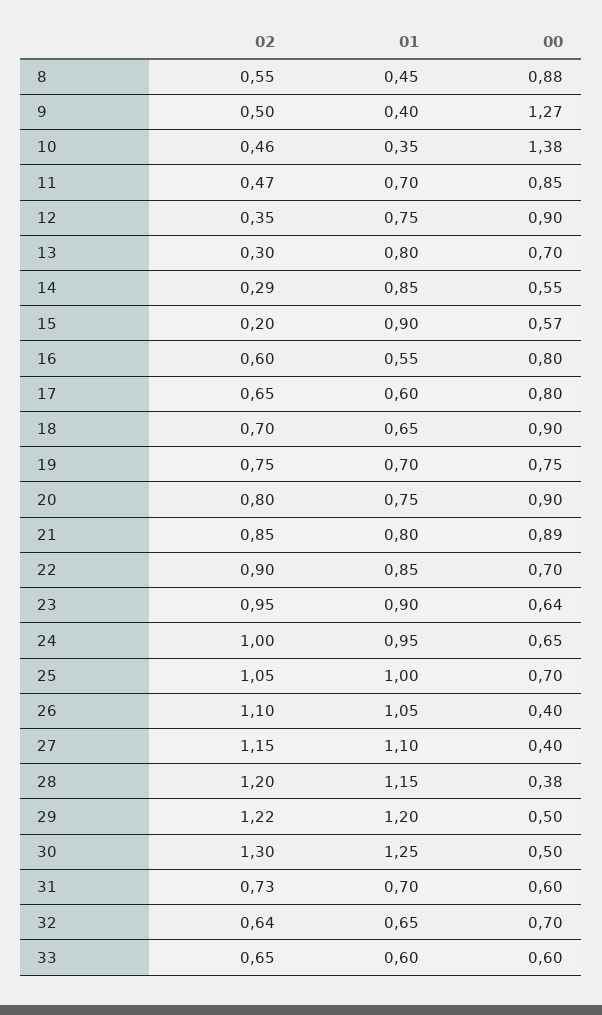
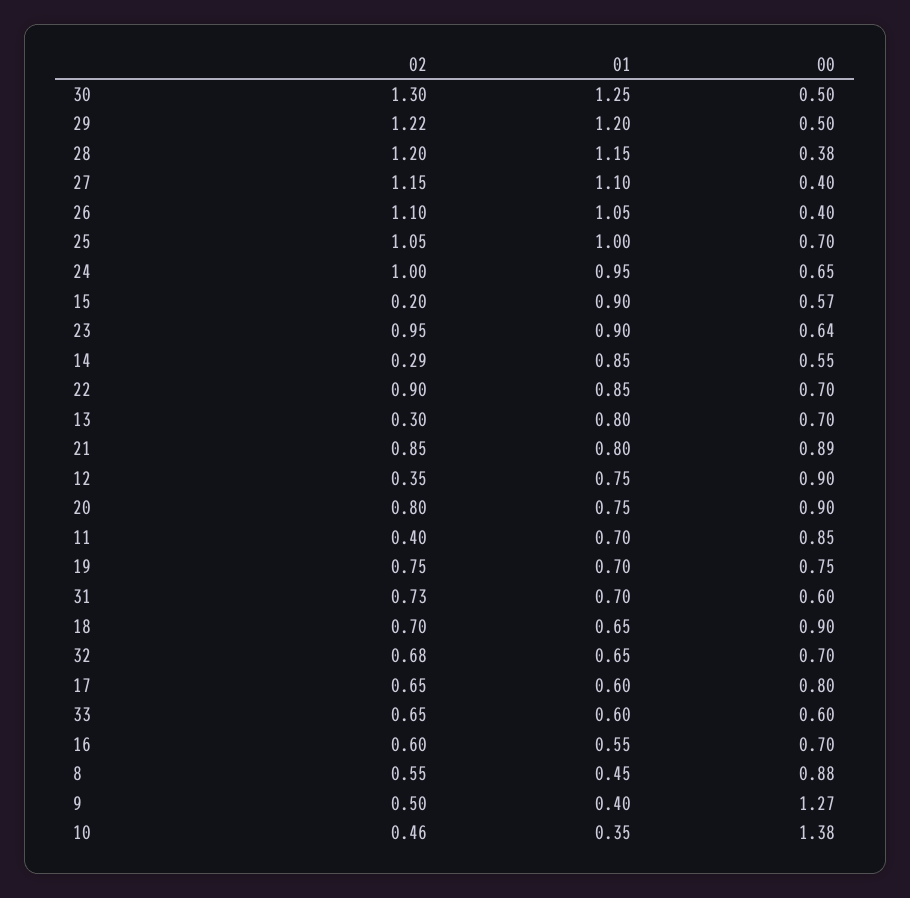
02, 11: 0.47 -> 0.4
00, 16: 0.8 -> 0.7
02, 32: 0.64 -> 0.68

